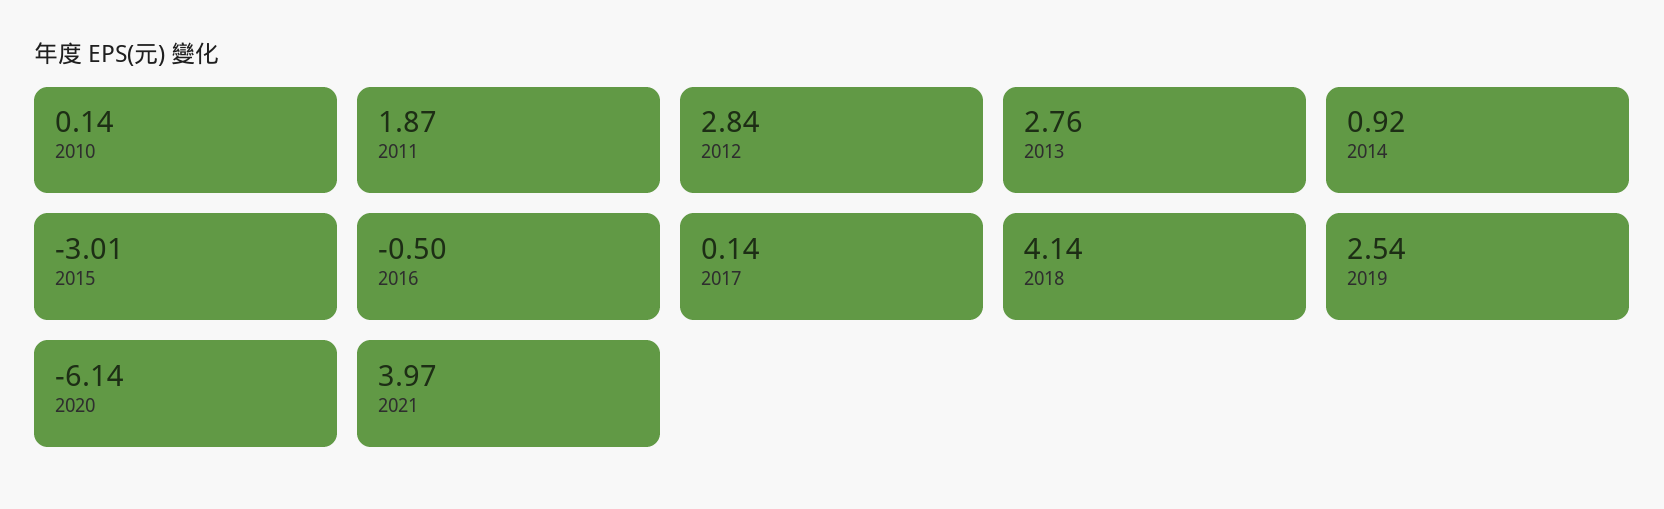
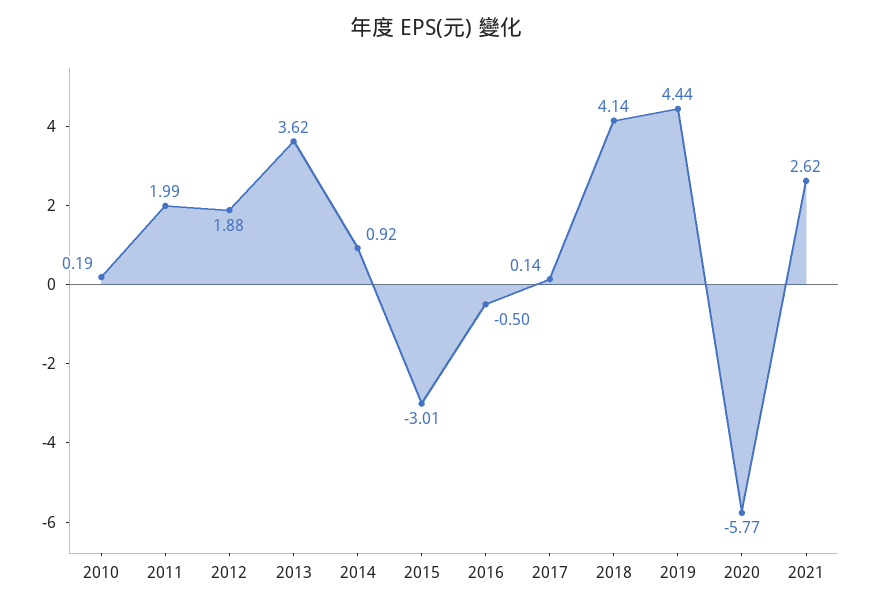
2010: 0.14 -> 0.19
2011: 1.87 -> 1.99
2012: 2.84 -> 1.88
2013: 2.76 -> 3.62
2019: 2.54 -> 4.44
2020: -6.14 -> -5.77
2021: 3.97 -> 2.62

